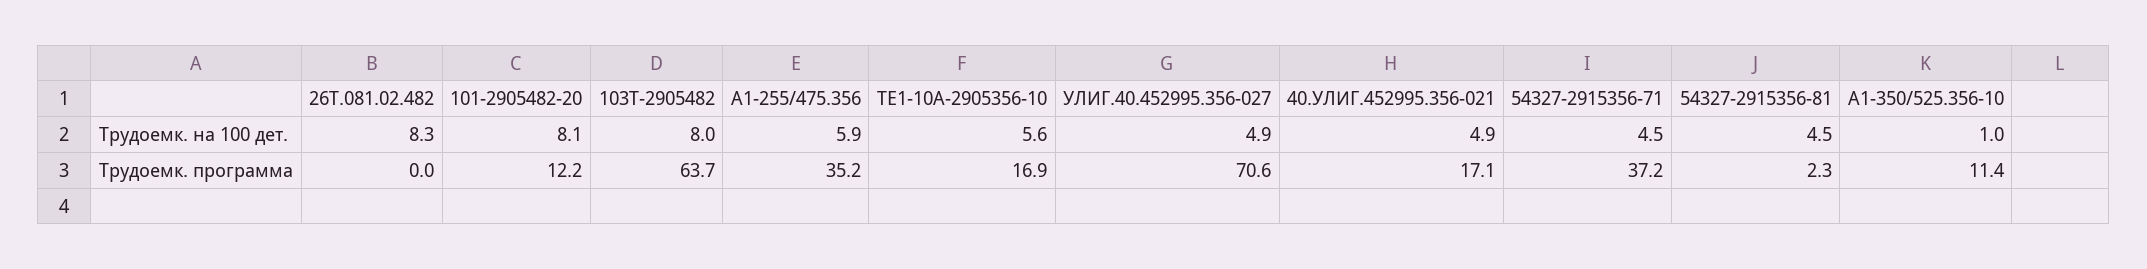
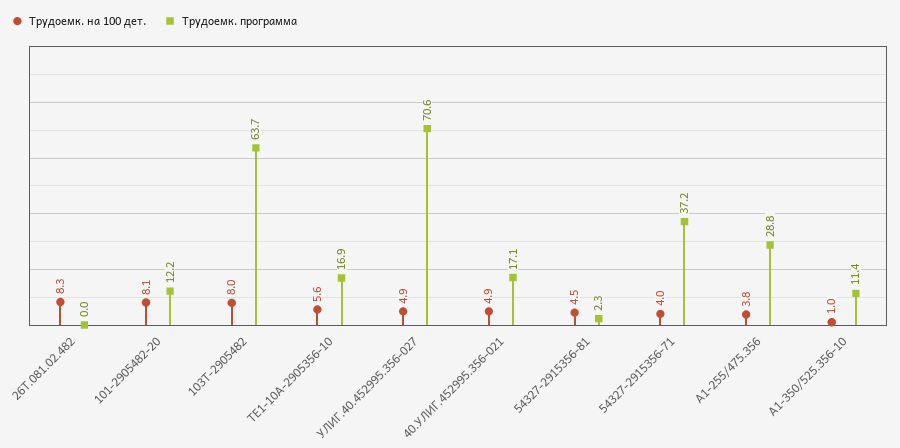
Трудоемк. на 100 дет., А1-255/475.356: 5.9 -> 3.8
Трудоемк. на 100 дет., 54327-2915356-71: 4.5 -> 4
Трудоемк. программа, А1-255/475.356: 35.2 -> 28.8

